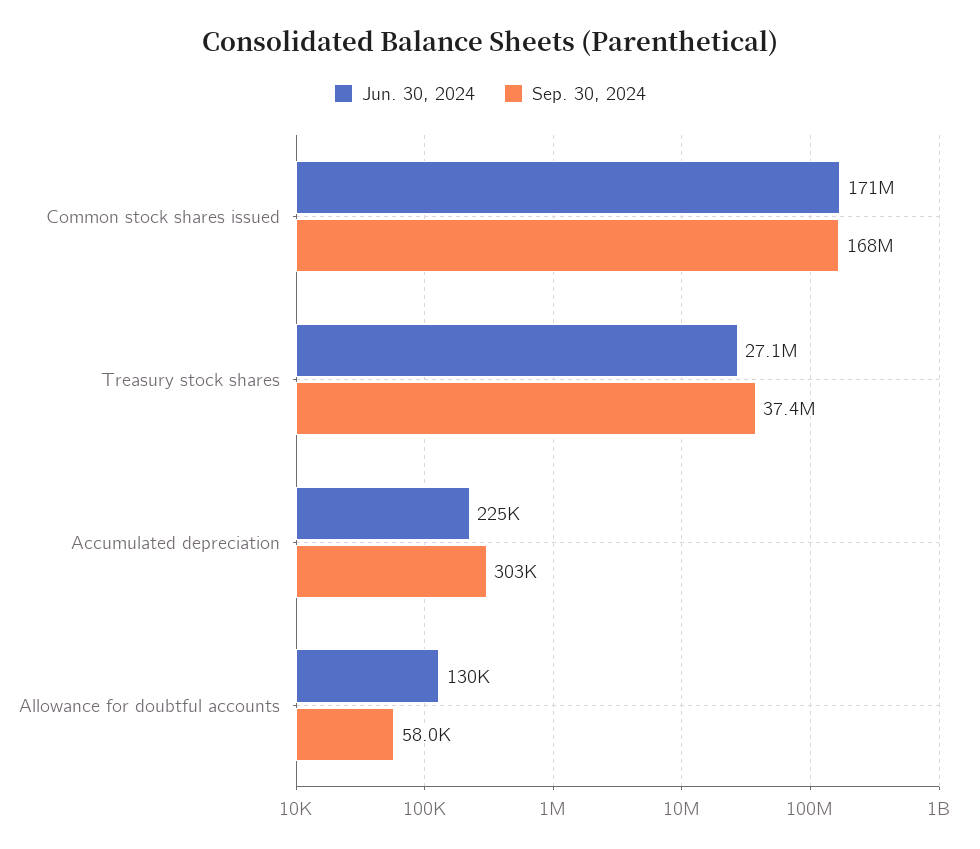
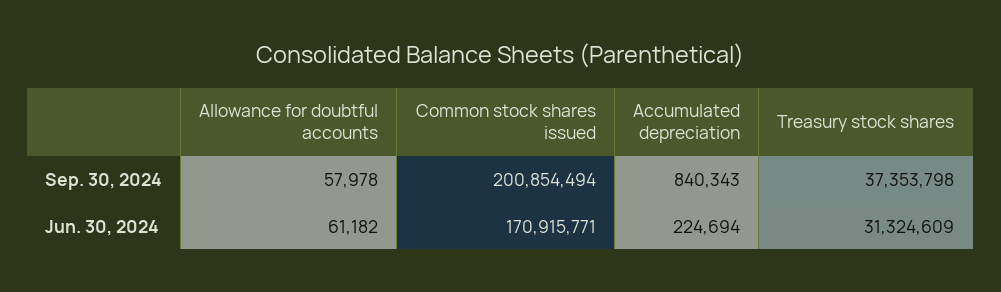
Sep. 30, 2024, Common stock shares issued: 168000000 -> 200854494
Jun. 30, 2024, Treasury stock shares: 27100000 -> 31324609
Sep. 30, 2024, Accumulated depreciation: 303000 -> 840343
Jun. 30, 2024, Allowance for doubtful accounts: 130000 -> 61182

